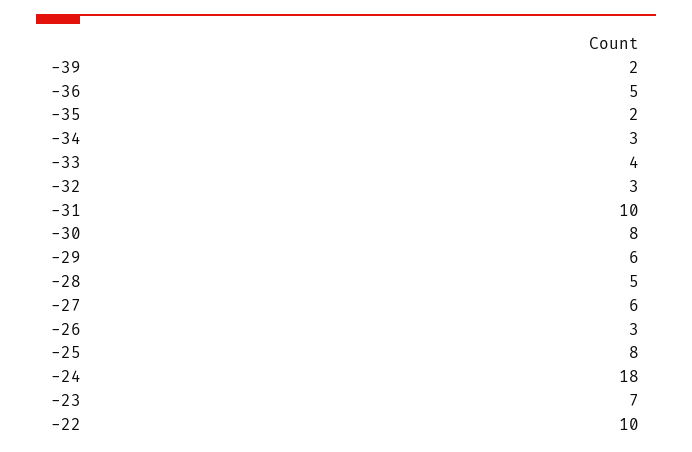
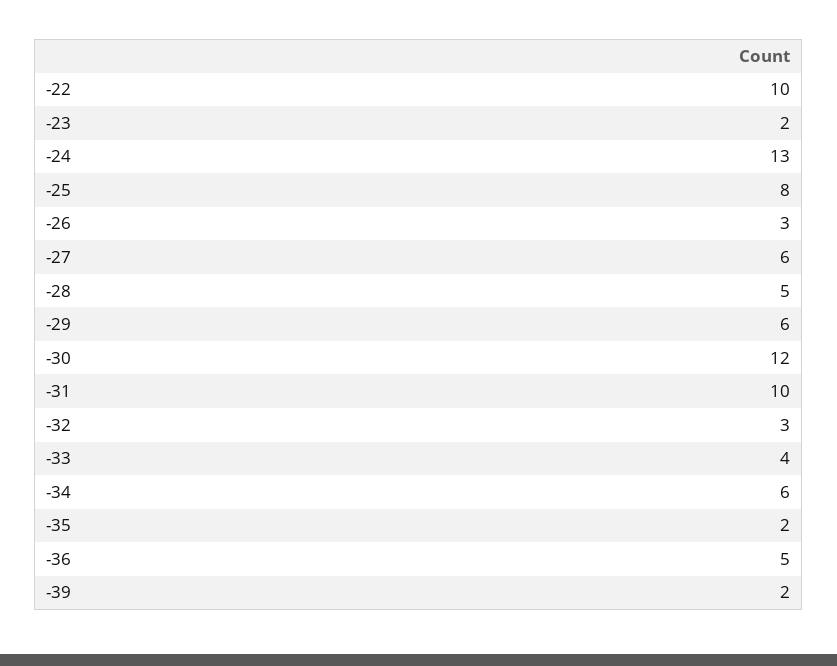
-34: 3 -> 6
-30: 8 -> 12
-24: 18 -> 13
-23: 7 -> 2

